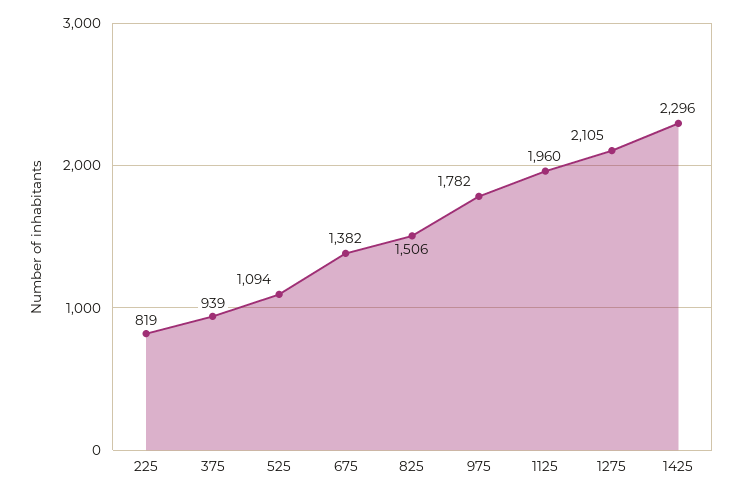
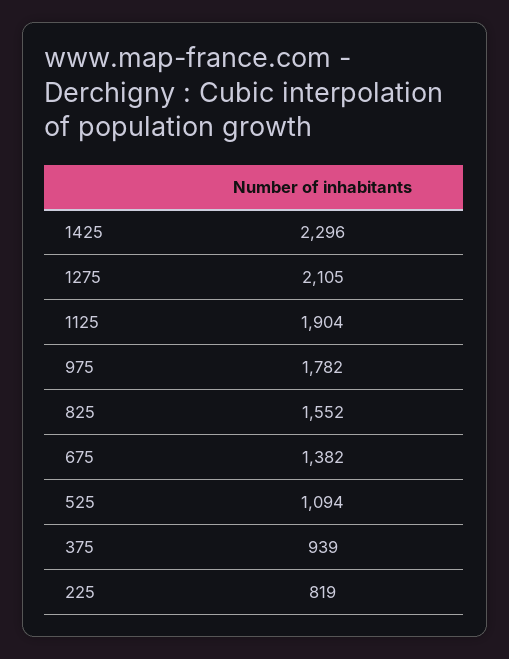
825: 1506 -> 1552
1125: 1960 -> 1904

